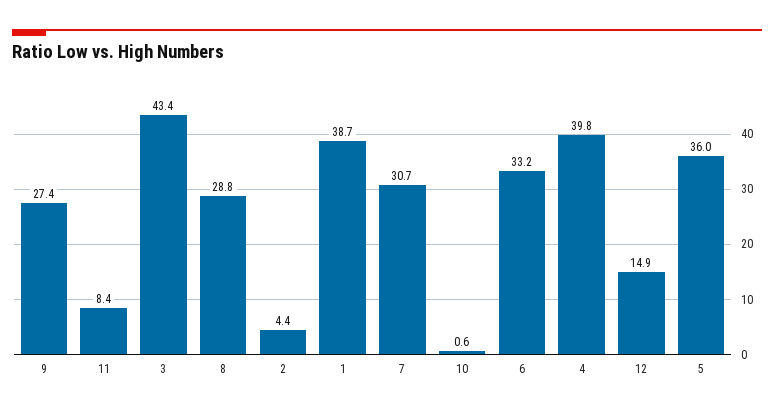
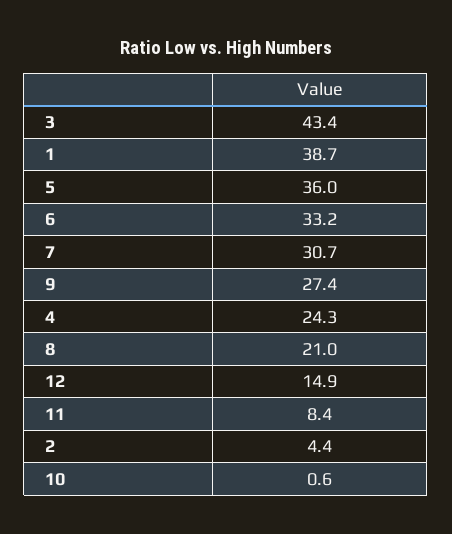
8: 28.8 -> 21
4: 39.8 -> 24.3

